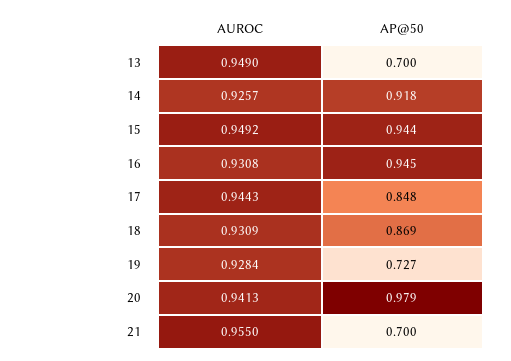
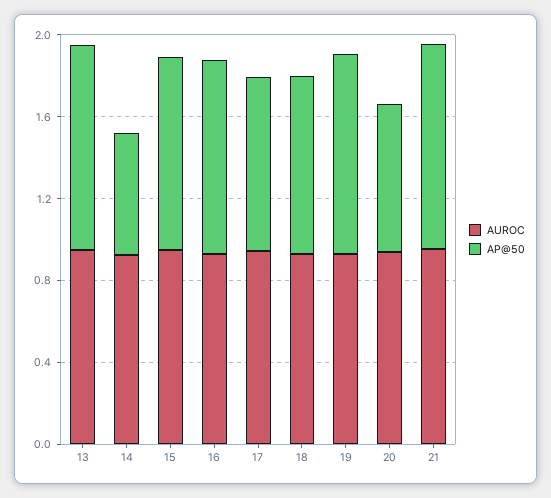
AP@50, 13: 0.7 -> 1
AP@50, 14: 0.918 -> 0.6
AP@50, 19: 0.727 -> 1
AP@50, 20: 0.979 -> 0.7
AP@50, 21: 0.7 -> 1

